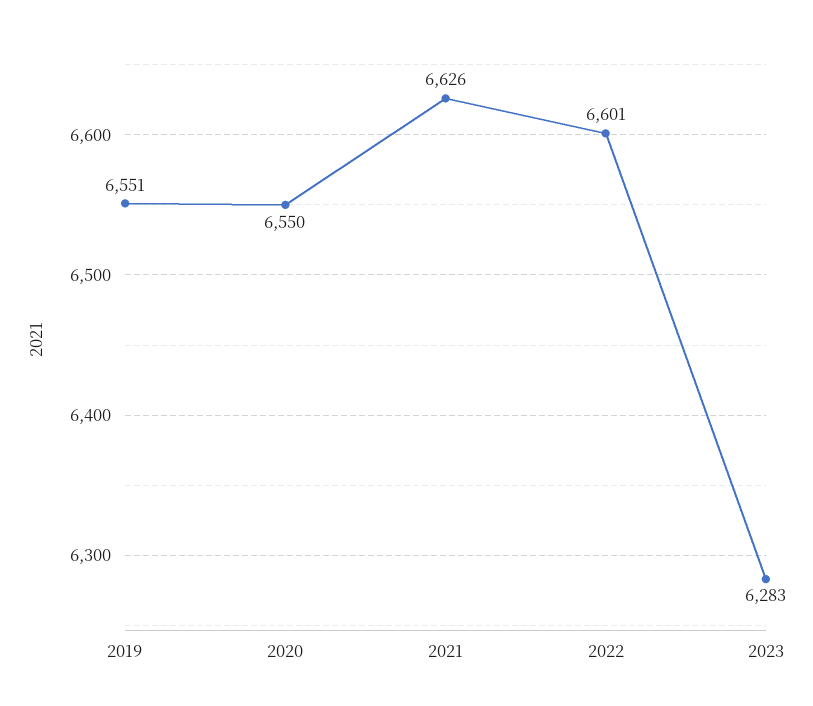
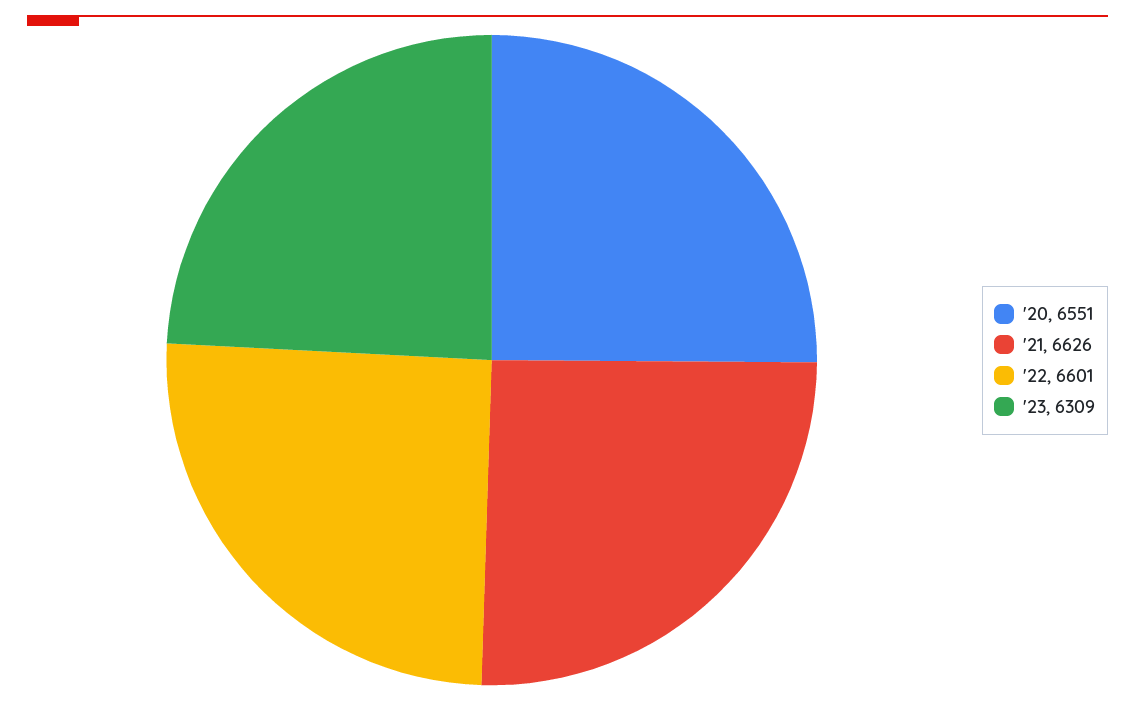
2019: 6551 -> none
2020: 6550 -> 6551
2023: 6283 -> 6309

